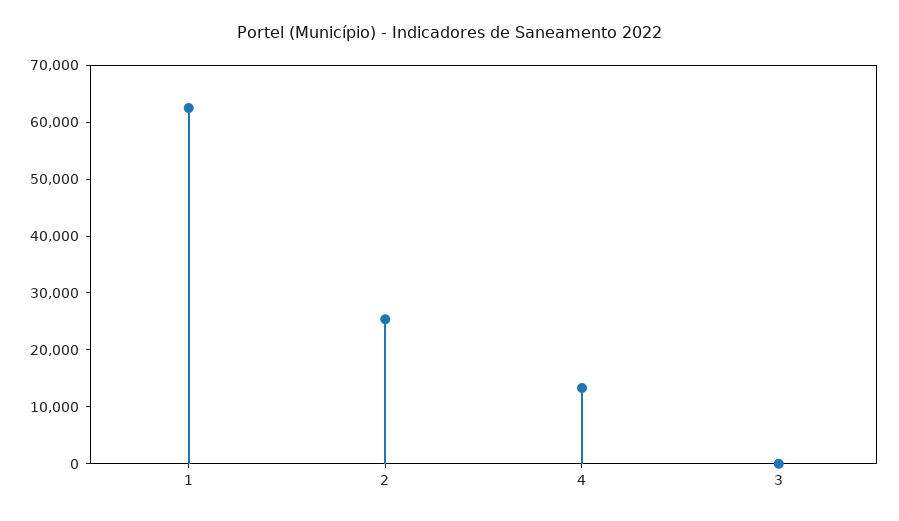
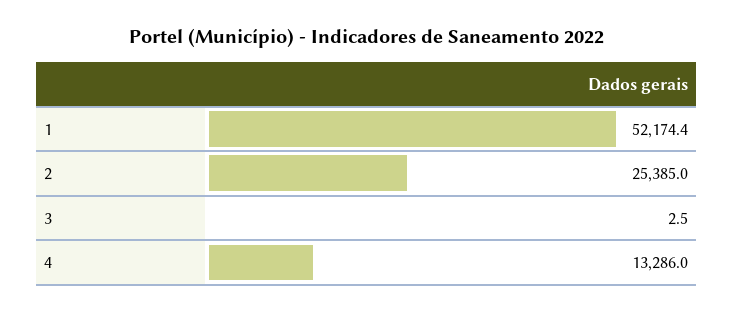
1: 62000 -> 52174.4

